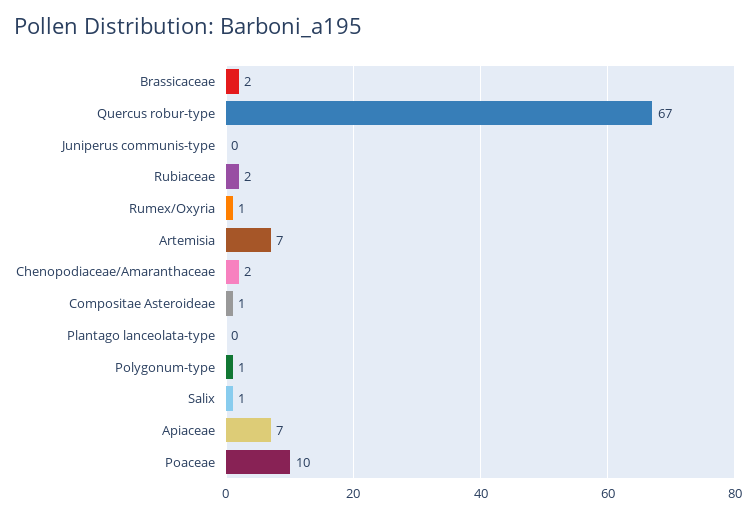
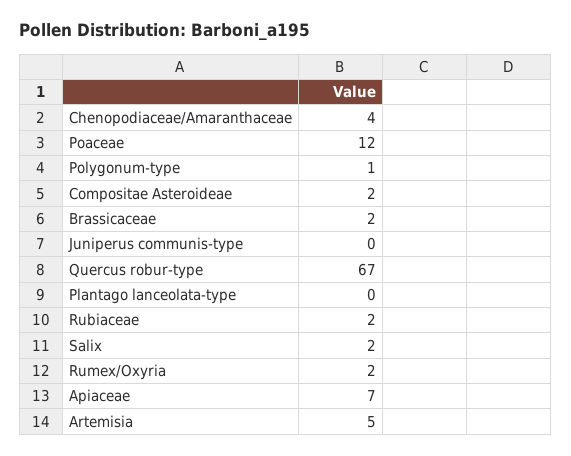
Rumex/Oxyria: 1 -> 2
Artemisia: 7 -> 5
Chenopodiaceae/Amaranthaceae: 2 -> 4
Compositae Asteroideae: 1 -> 2
Salix: 1 -> 2
Poaceae: 10 -> 12

